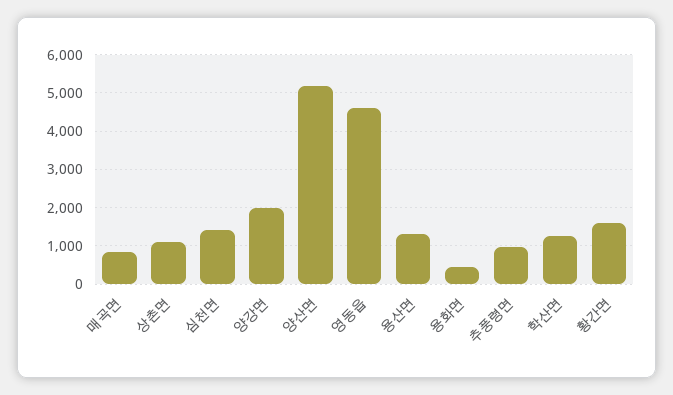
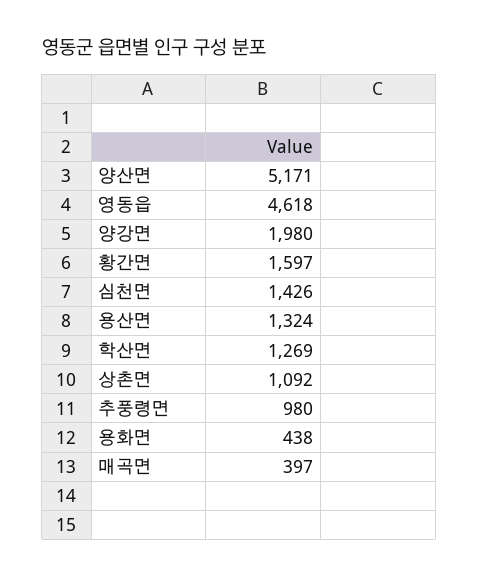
매곡면: 800 -> 397

